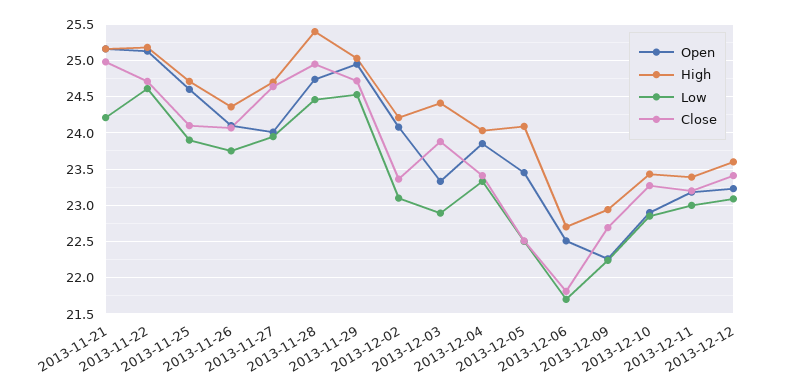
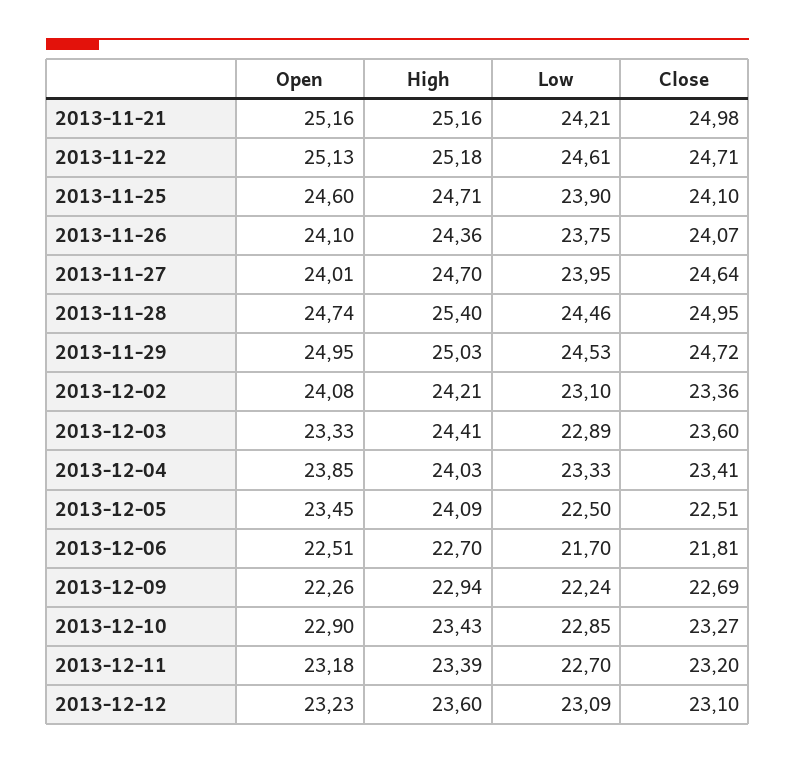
Close, 2013-12-03: 23.9 -> 23.6
Low, 2013-12-11: 23 -> 22.7
Close, 2013-12-12: 23.4 -> 23.1

